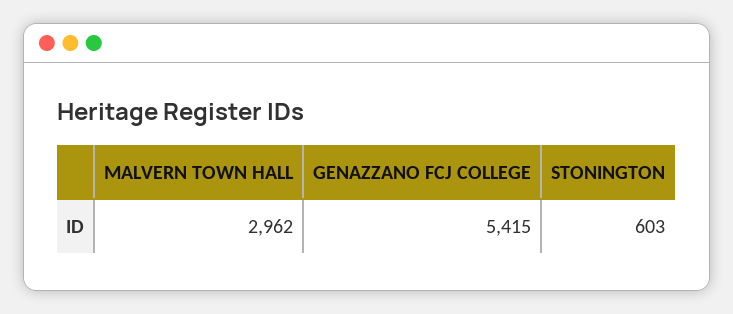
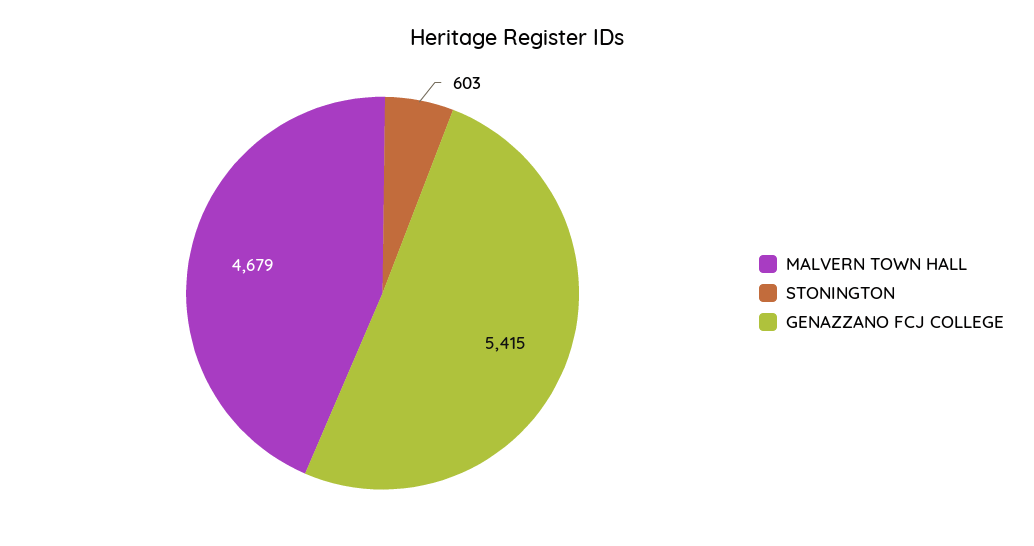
MALVERN TOWN HALL: 2962 -> 4679

